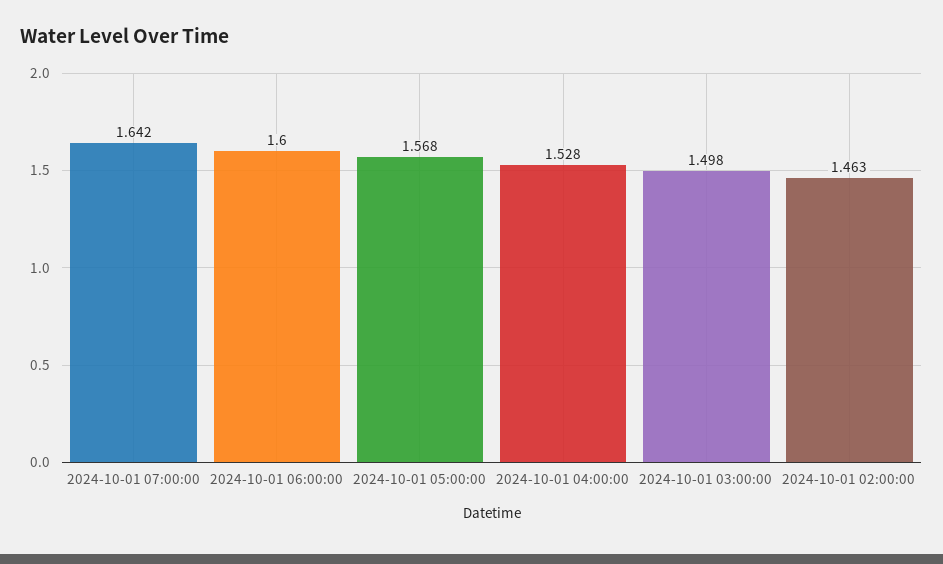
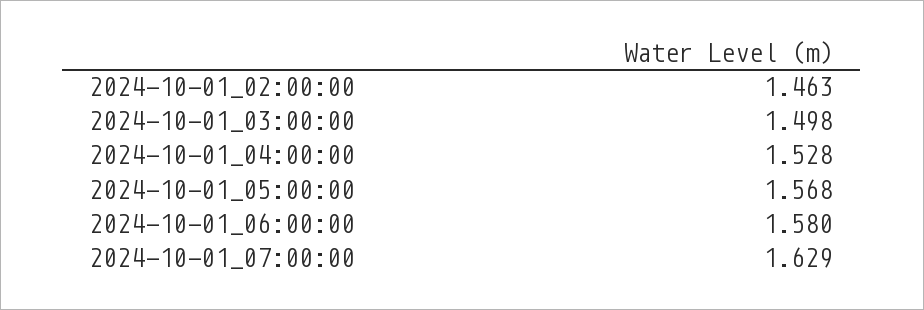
2024-10-01 07:00:00: 1.642 -> 1.629
2024-10-01 06:00:00: 1.6 -> 1.58

